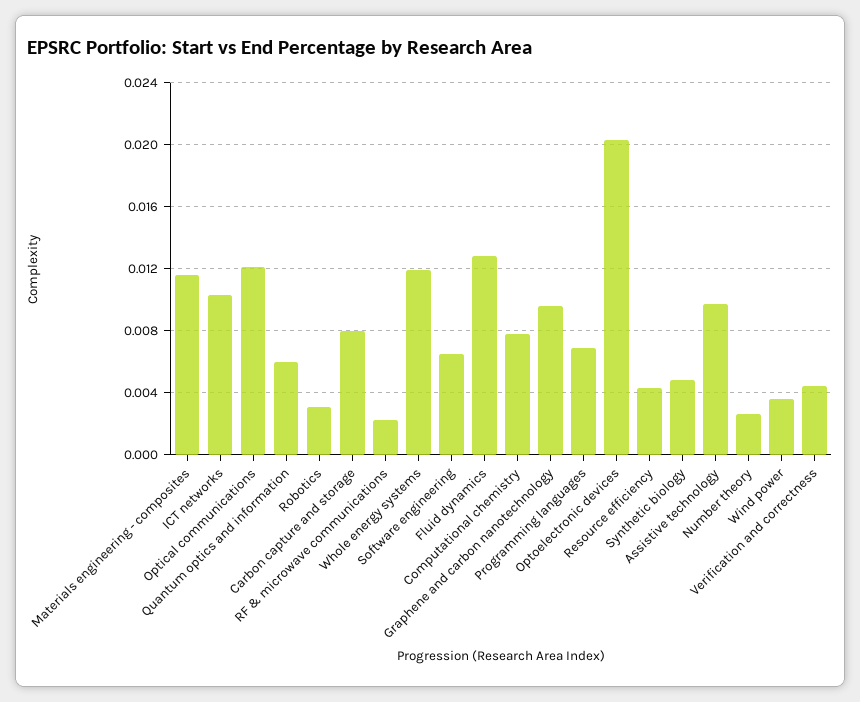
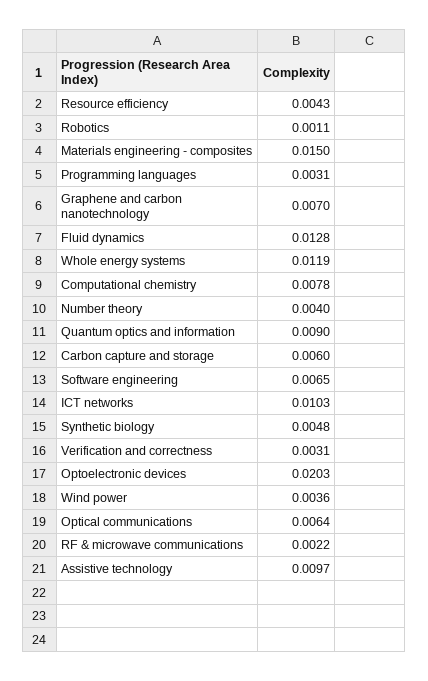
Materials engineering - composites: 0.0115 -> 0.015
Optical communications: 0.012 -> 0.0064
Quantum optics and information: 0.006 -> 0.009
Robotics: 0.003 -> 0.0011
Carbon capture and storage: 0.008 -> 0.006
Graphene and carbon nanotechnology: 0.0095 -> 0.007
Programming languages: 0.007 -> 0.0031
Number theory: 0.0025 -> 0.004
Verification and correctness: 0.0045 -> 0.0031

